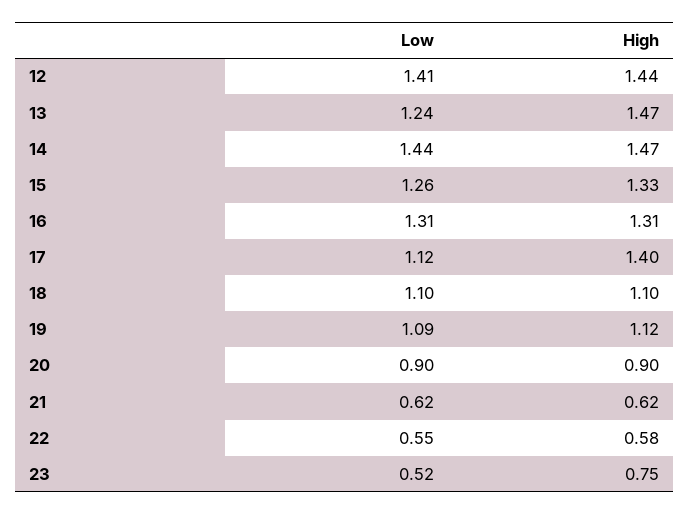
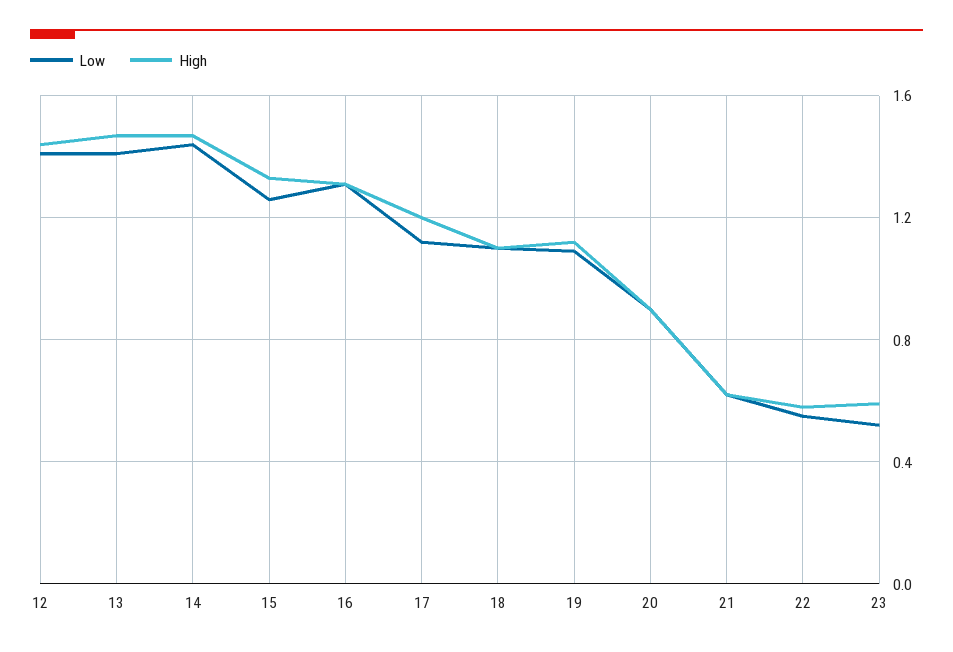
Low, 13: 1.24 -> 1.4
High, 17: 1.4 -> 1.2
High, 23: 0.75 -> 0.6

